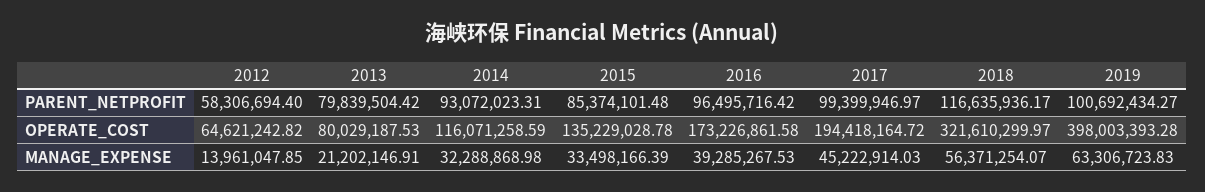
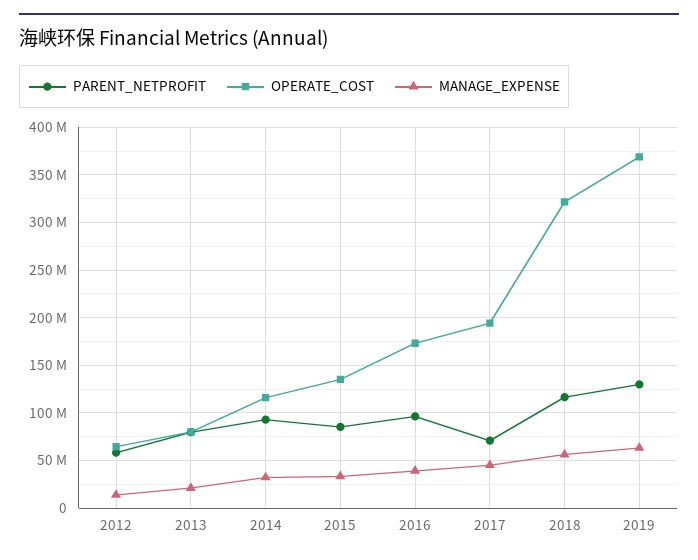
PARENT_NETPROFIT, 2017: 99399946.97 -> 70000000
PARENT_NETPROFIT, 2019: 100692434.27 -> 130000000
OPERATE_COST, 2019: 398003393.28 -> 370000000

